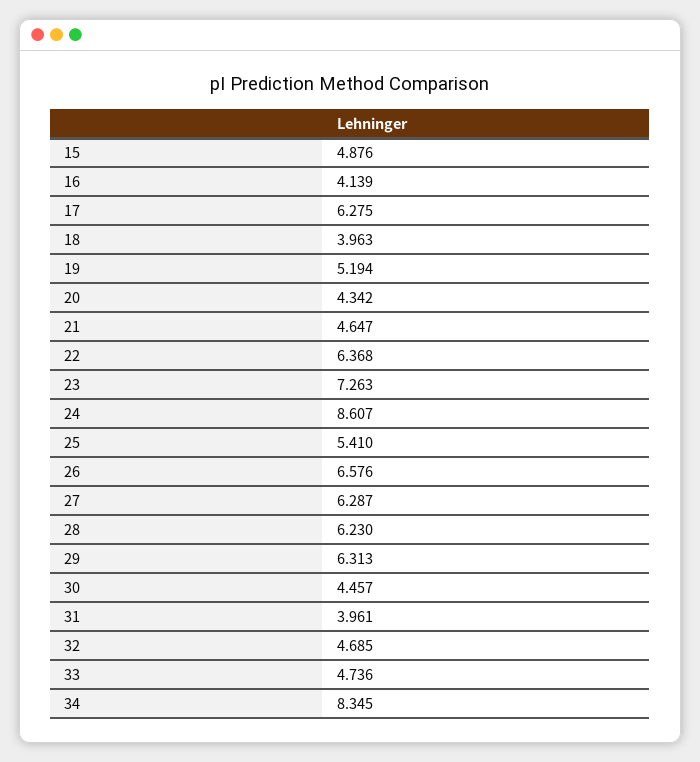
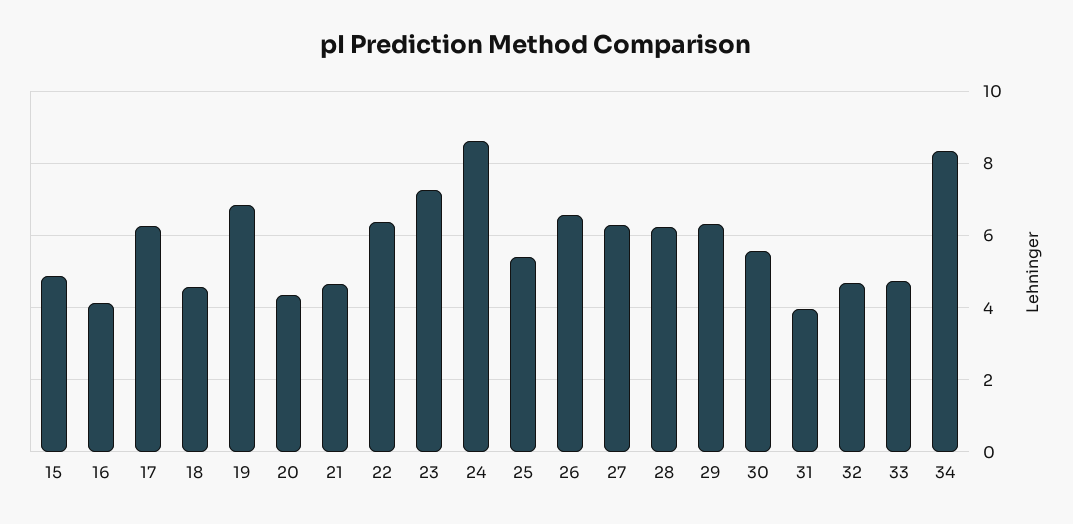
18: 3.963 -> 4.6
19: 5.194 -> 6.8
30: 4.457 -> 5.6

